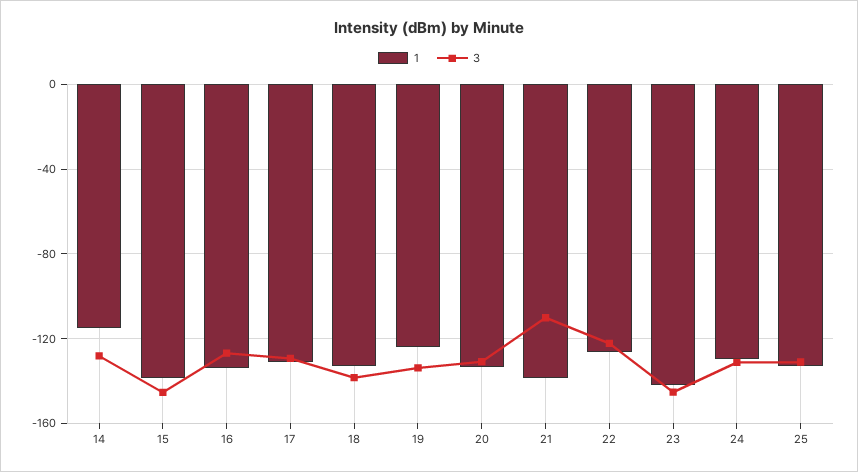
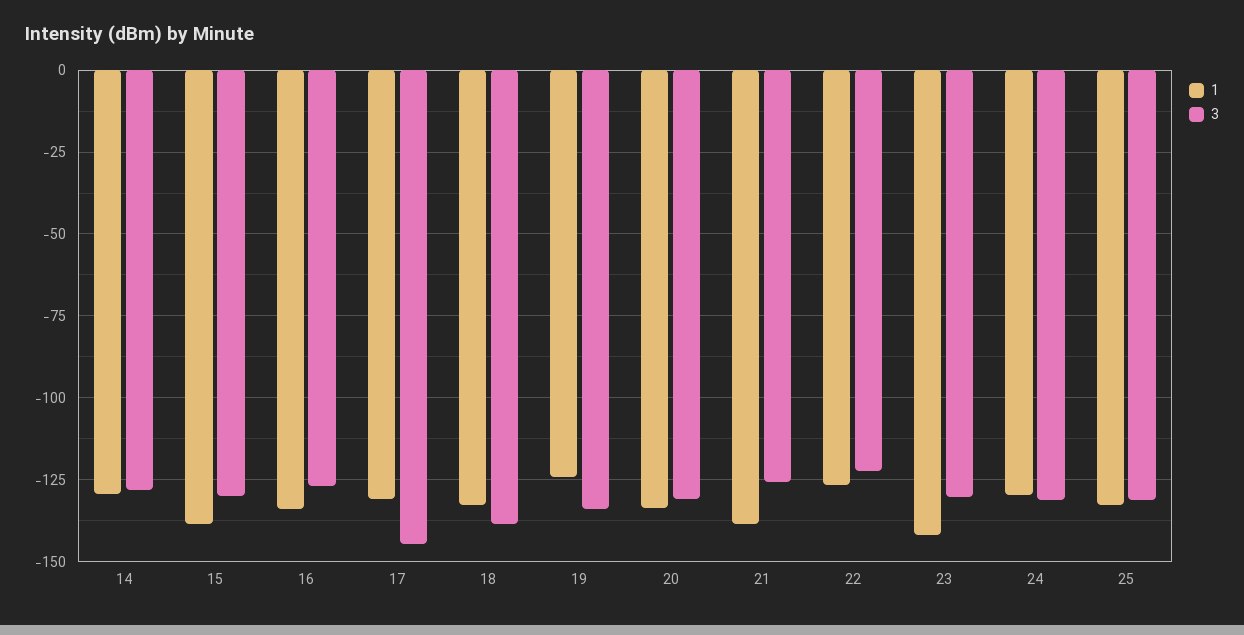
1, 14: -115 -> -130
3, 15: -145 -> -130
3, 17: -130 -> -145
3, 21: -110 -> -125
3, 23: -145 -> -130

